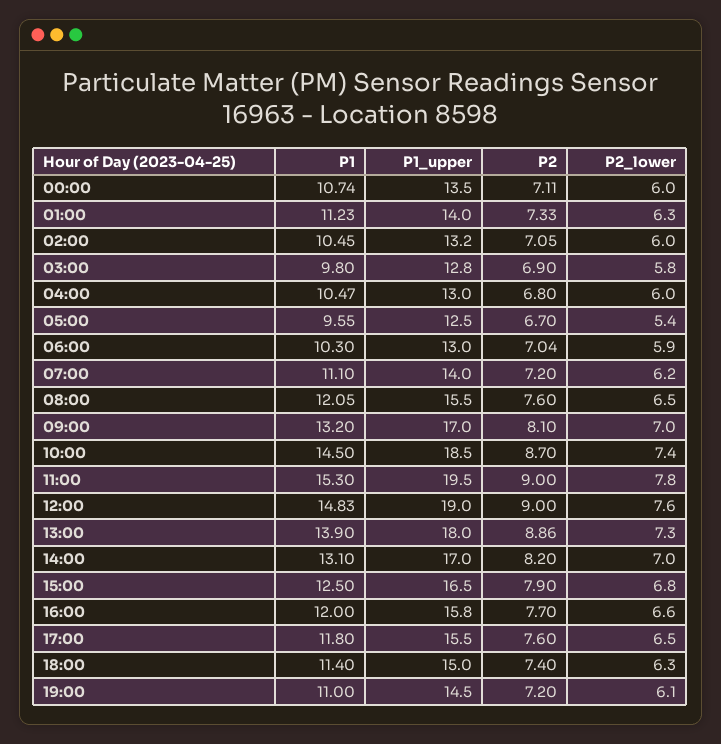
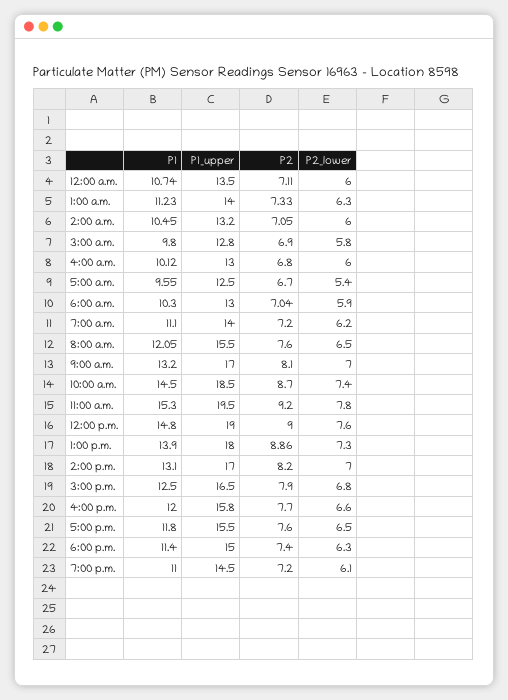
P1, 04:00: 10.47 -> 10.12
P2, 11:00: 9 -> 9.2
P1, 12:00: 14.83 -> 14.8

